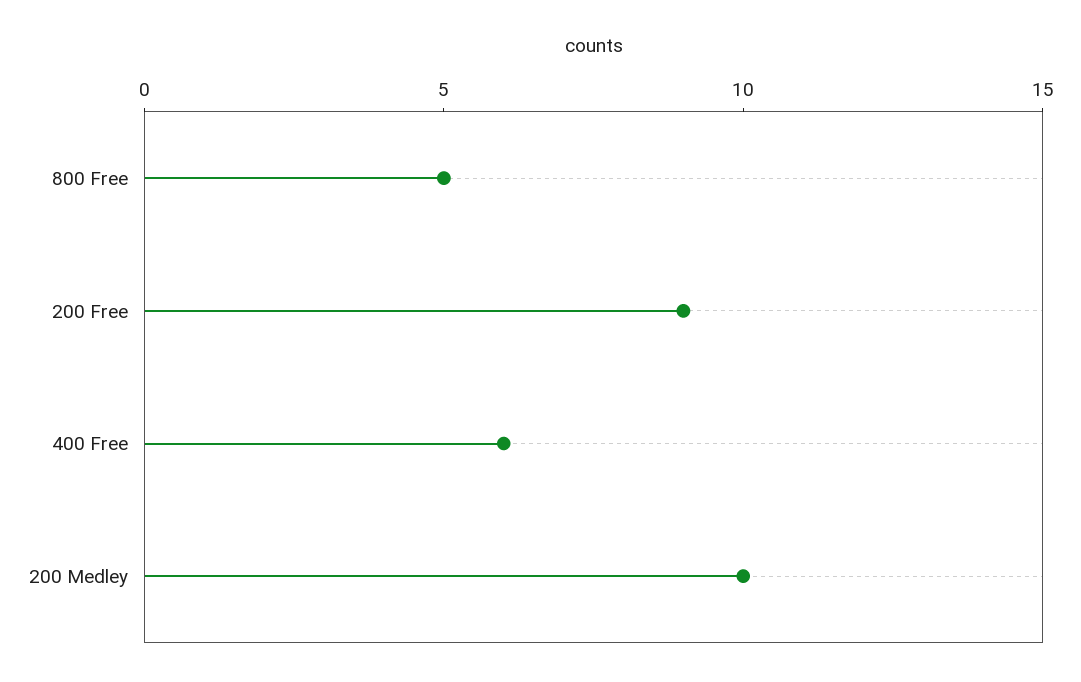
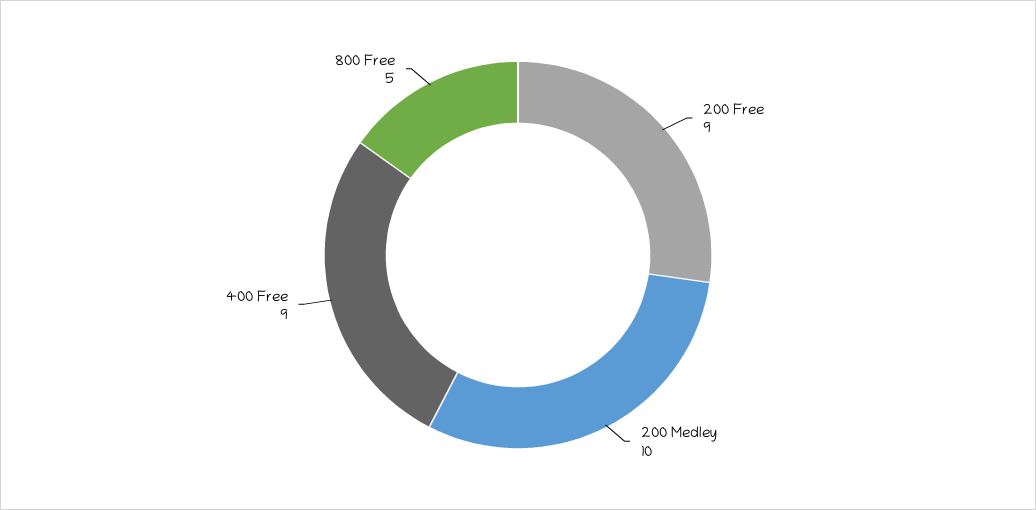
400 Free: 6 -> 9

